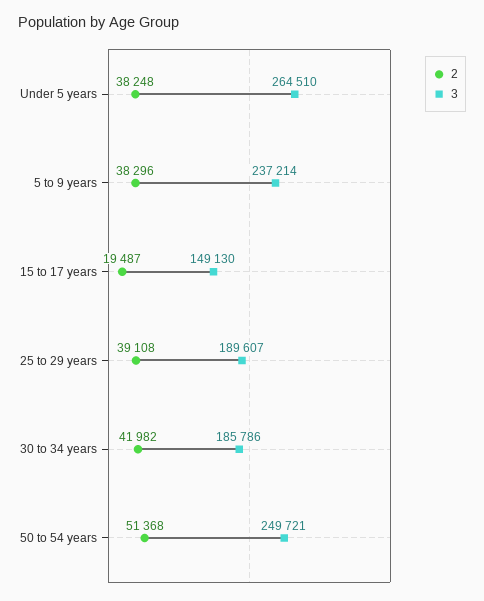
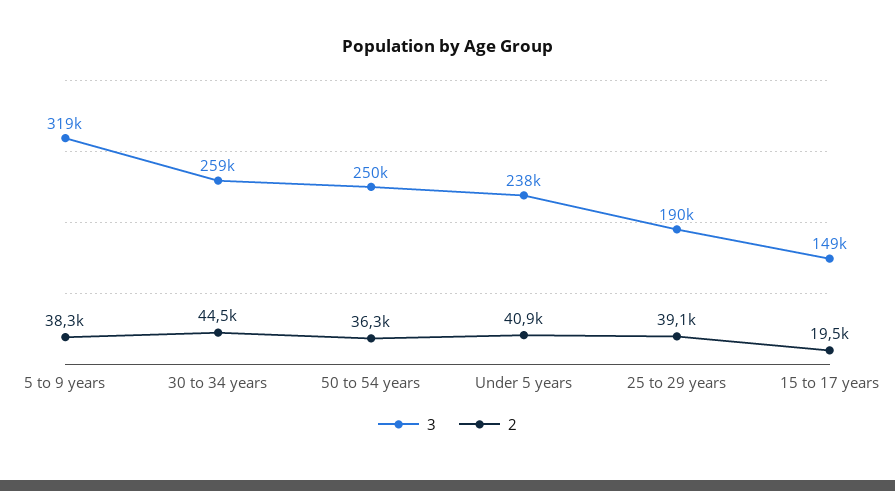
2, Under 5 years: 38248 -> 40900
3, Under 5 years: 264510 -> 238000
3, 5 to 9 years: 237214 -> 319000
2, 30 to 34 years: 41982 -> 44500
3, 30 to 34 years: 185786 -> 259000
2, 50 to 54 years: 51368 -> 36300

